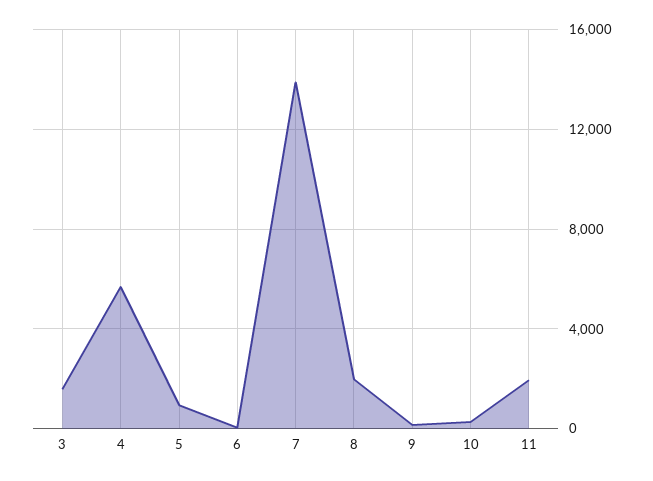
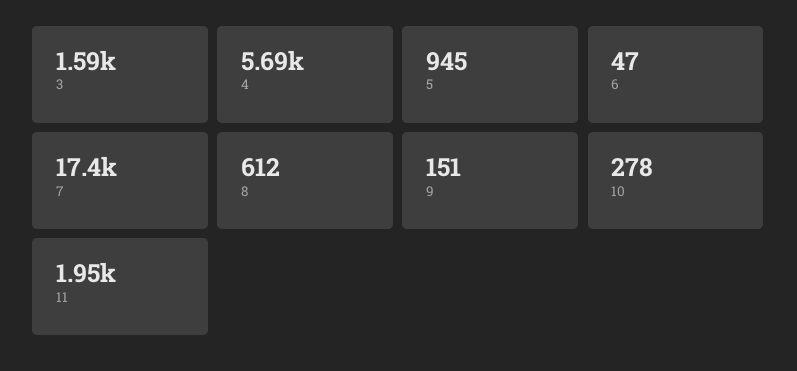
7: 14000 -> 17400
8: 2000 -> 612

